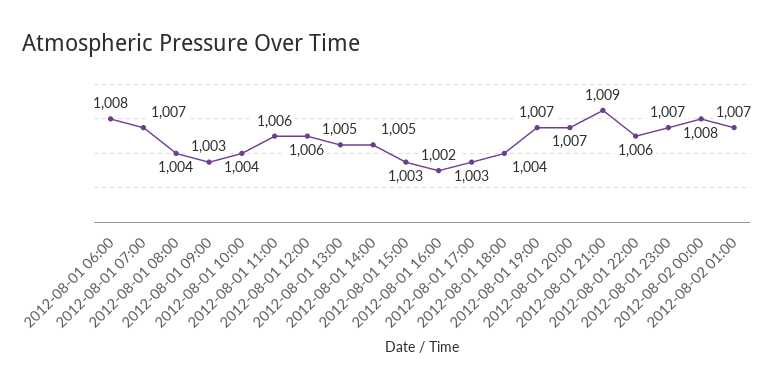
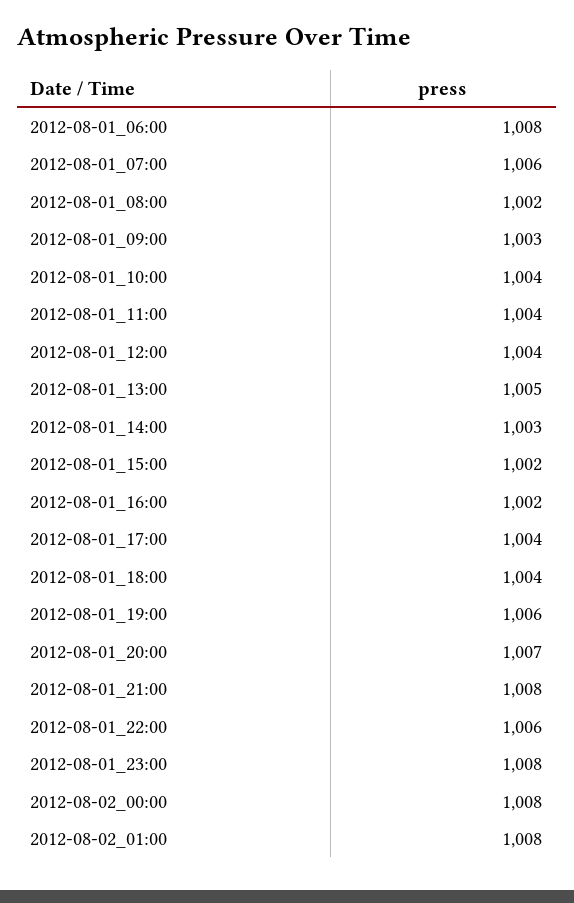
2012-08-01 07:00: 1007 -> 1006
2012-08-01 08:00: 1004 -> 1002
2012-08-01 11:00: 1006 -> 1004
2012-08-01 12:00: 1006 -> 1004
2012-08-01 14:00: 1005 -> 1003
2012-08-01 15:00: 1003 -> 1002
2012-08-01 17:00: 1003 -> 1004
2012-08-01 19:00: 1007 -> 1006
2012-08-01 21:00: 1009 -> 1008
2012-08-01 23:00: 1007 -> 1008
2012-08-02 01:00: 1007 -> 1008

